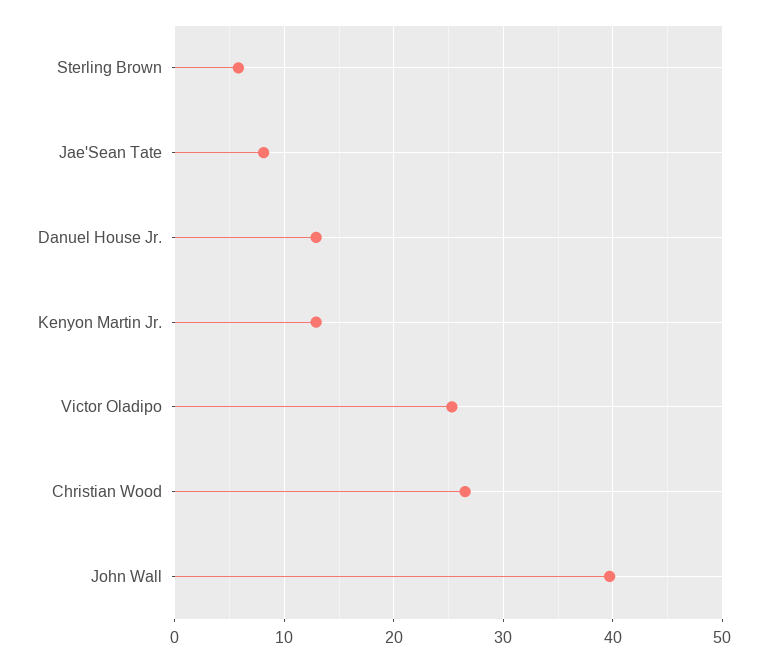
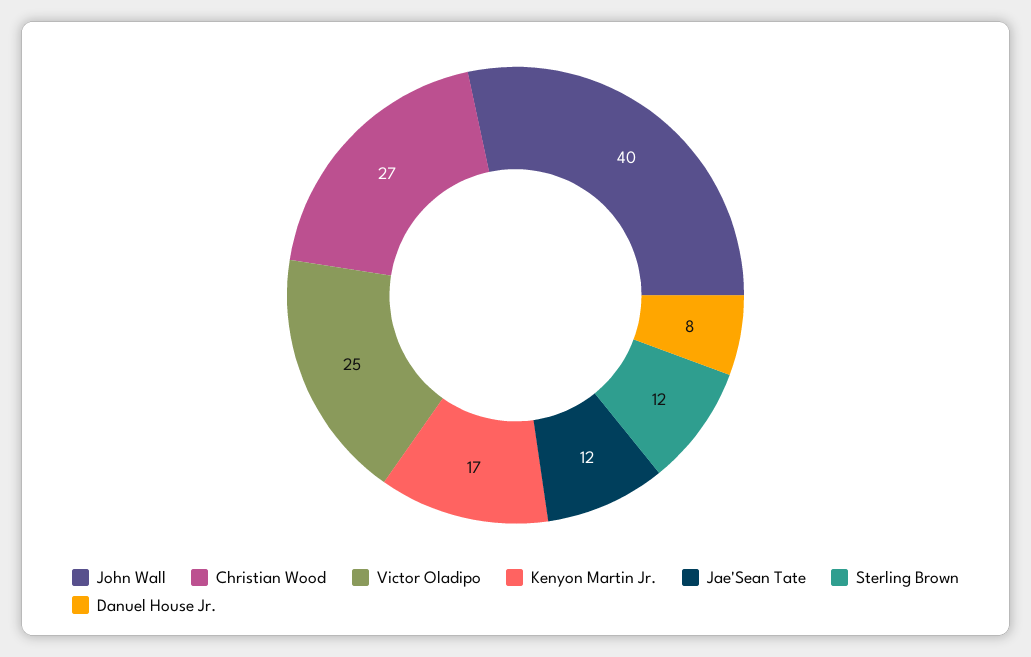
Sterling Brown: 6 -> 12
Jae'Sean Tate: 8 -> 12
Danuel House Jr.: 13 -> 8
Kenyon Martin Jr.: 13 -> 17

